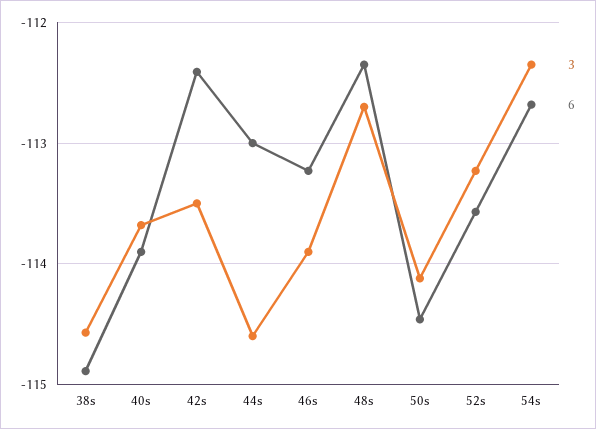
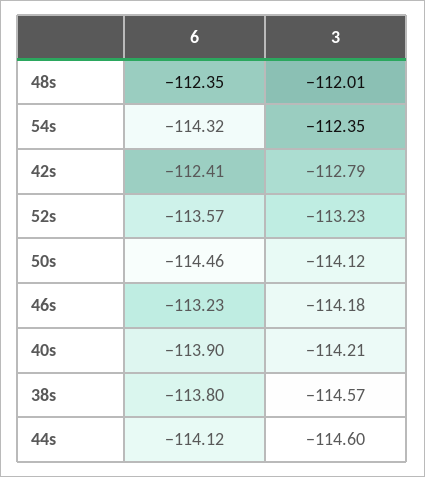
6, 38s: -114.9 -> -113.8
3, 40s: -113.7 -> -114.21
3, 42s: -113.5 -> -112.79
6, 44s: -113 -> -114.12
3, 46s: -113.9 -> -114.18
3, 48s: -112.7 -> -112.01
6, 54s: -112.7 -> -114.32

